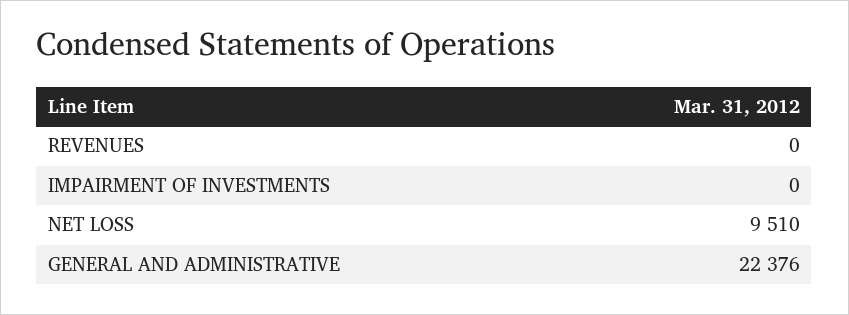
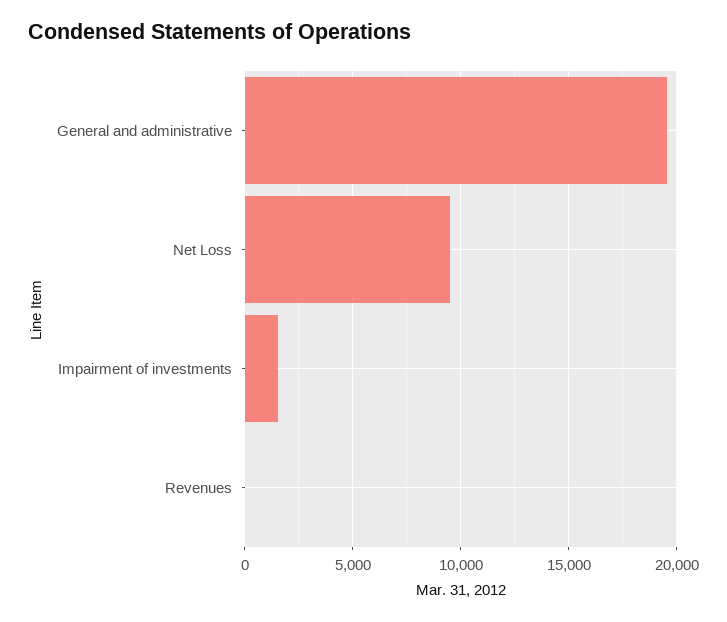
IMPAIRMENT OF INVESTMENTS: 0 -> 1500
GENERAL AND ADMINISTRATIVE: 22376 -> 19500

